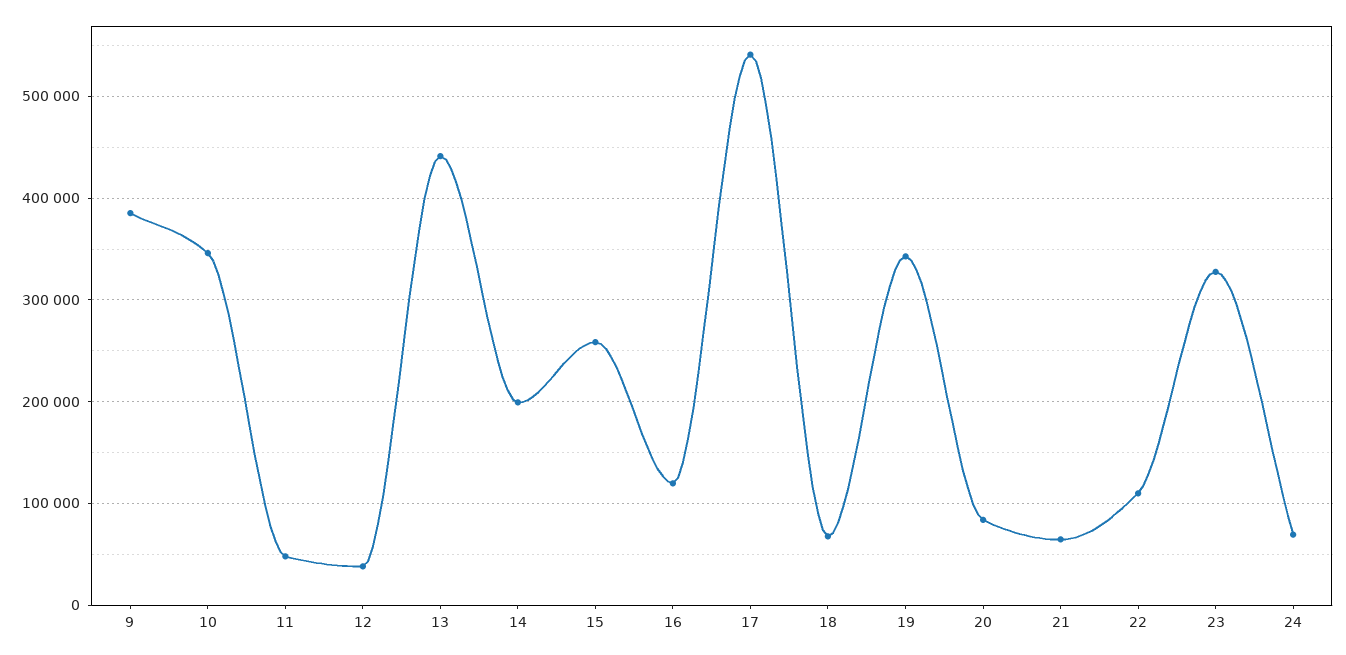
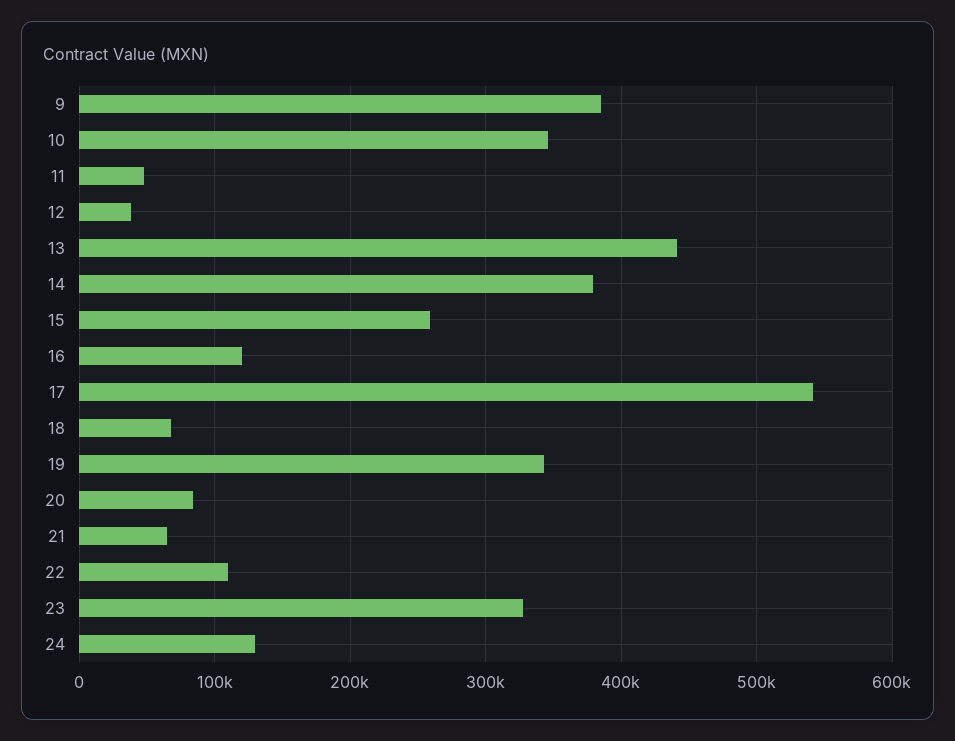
14: 200000 -> 380000
24: 70000 -> 130000

